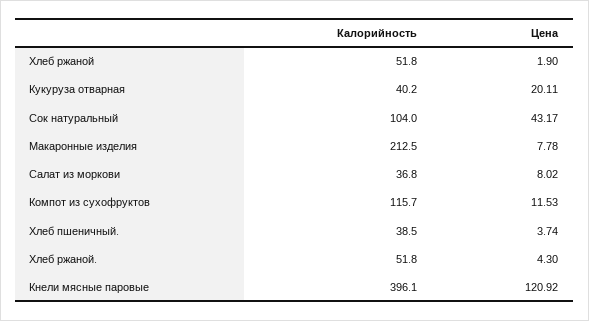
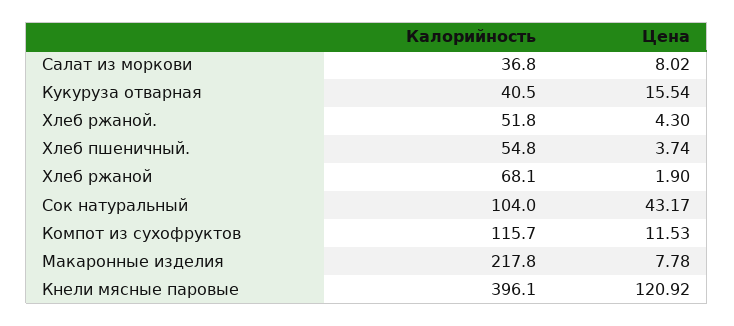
Калорийность, Хлеб ржаной: 51.8 -> 68.1
Калорийность, Кукуруза отварная: 40.2 -> 40.5
Цена, Кукуруза отварная: 20.11 -> 15.54
Калорийность, Макаронные изделия: 212.5 -> 217.8
Калорийность, Хлеб пшеничный.: 38.5 -> 54.8

